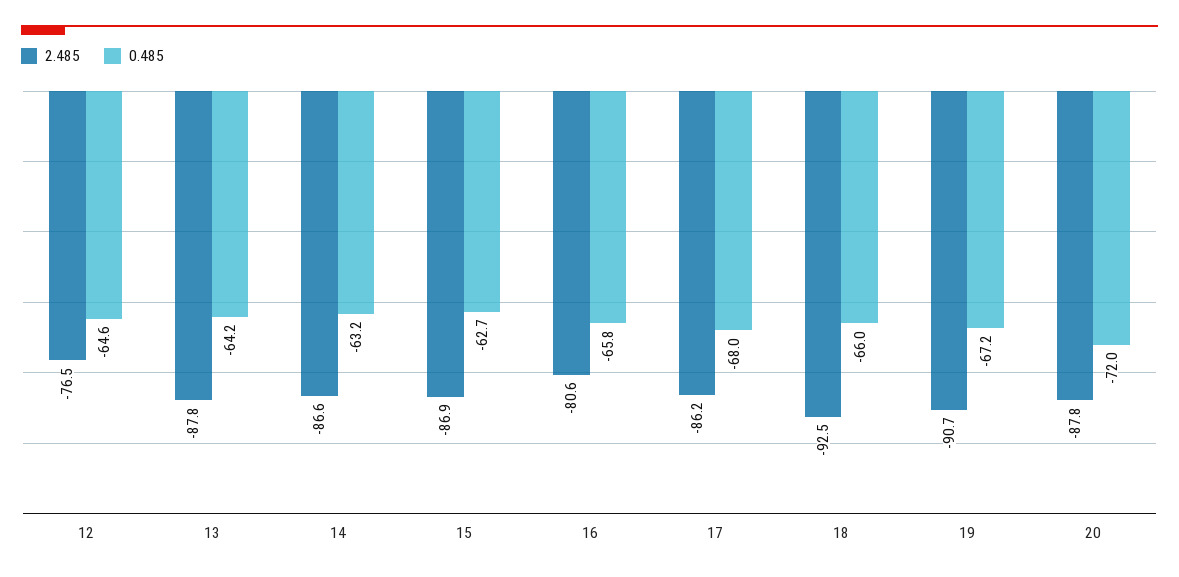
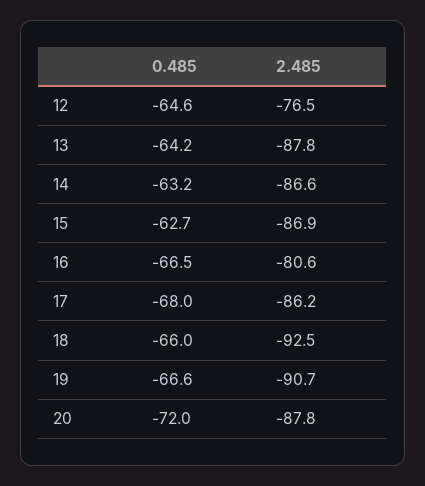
0.485, 16: -65.8 -> -66.5
0.485, 19: -67.2 -> -66.6

